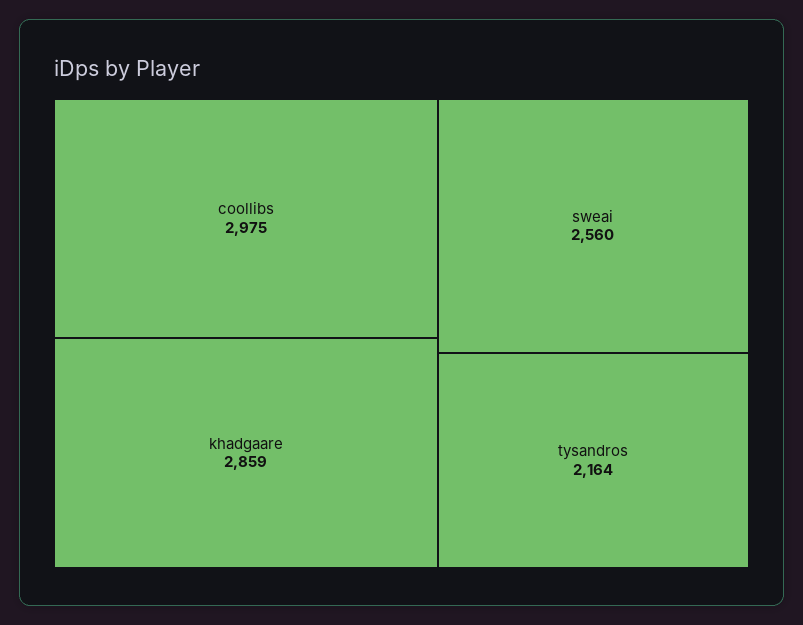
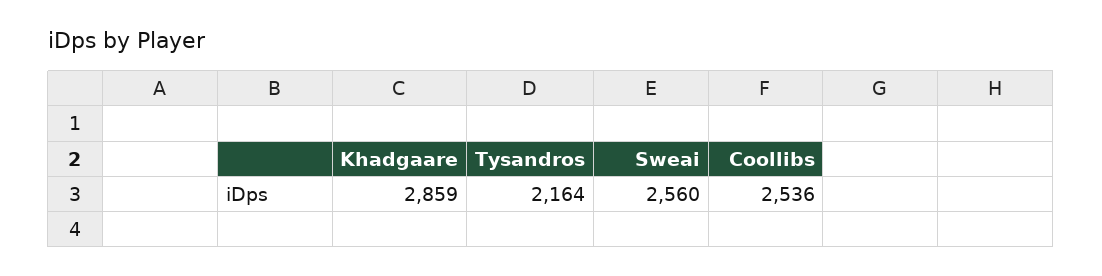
coollibs: 2975 -> 2536

